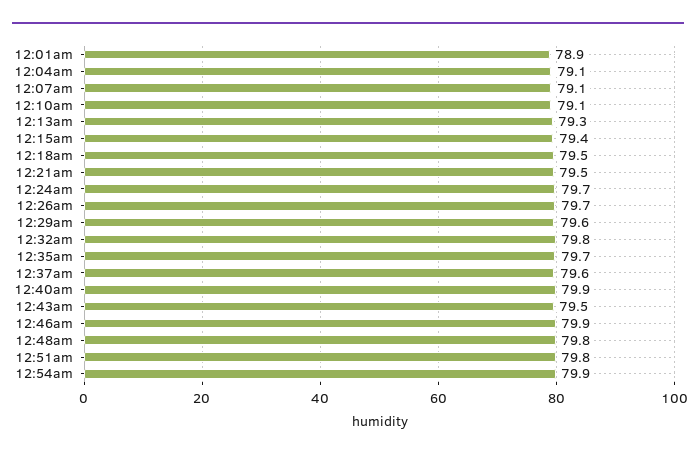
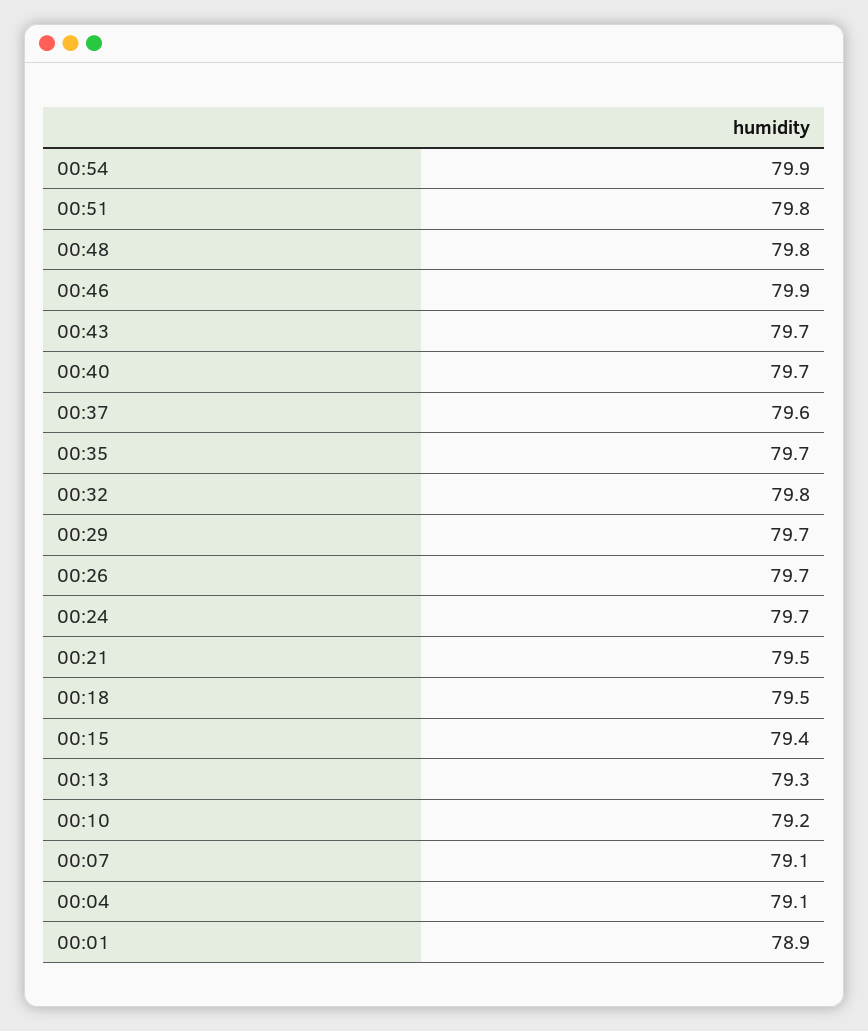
12:10am: 79.1 -> 79.2
12:29am: 79.6 -> 79.7
12:40am: 79.9 -> 79.7
12:43am: 79.5 -> 79.7

